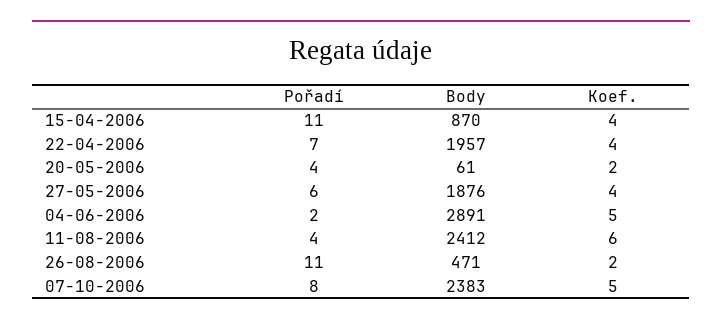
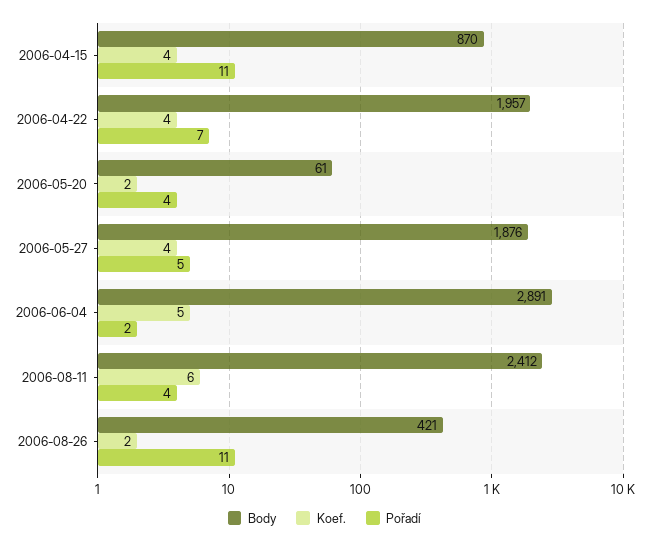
Pořadí, 27-05-2006: 6 -> 5
Body, 26-08-2006: 471 -> 421
Pořadí, 07-10-2006: 8 -> none
Body, 07-10-2006: 2383 -> none
Koef., 07-10-2006: 5 -> none

